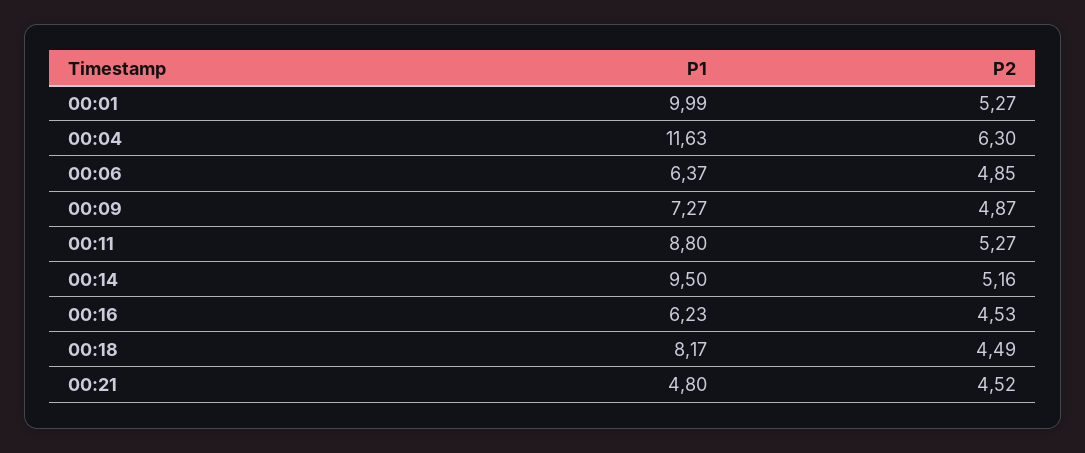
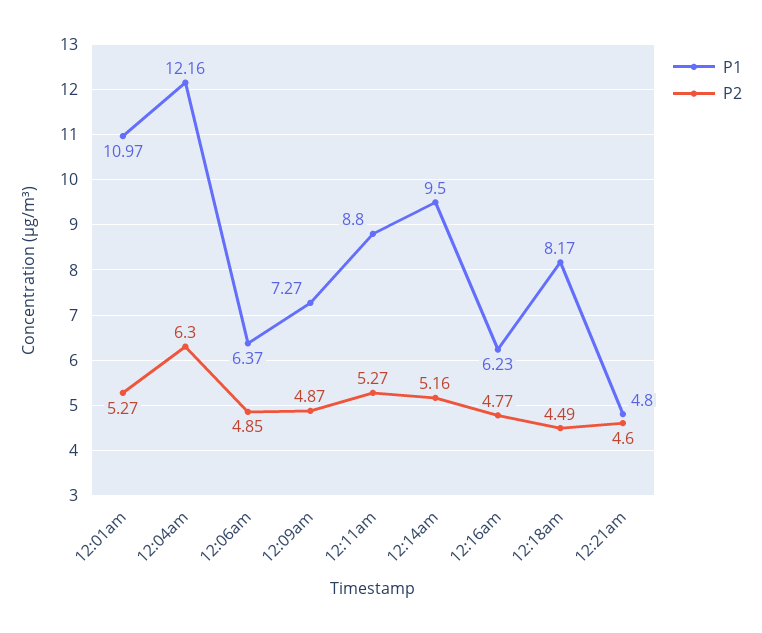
P1, 00:01: 9.99 -> 10.97
P1, 00:04: 11.63 -> 12.16
P2, 00:16: 4.53 -> 4.77
P2, 00:21: 4.52 -> 4.6

